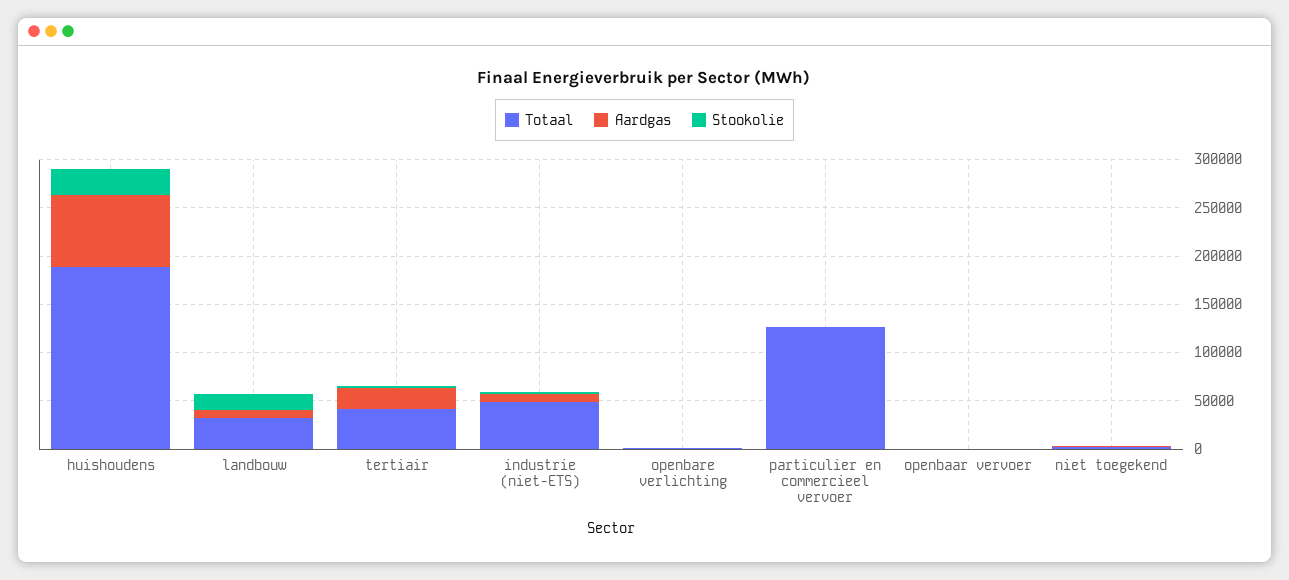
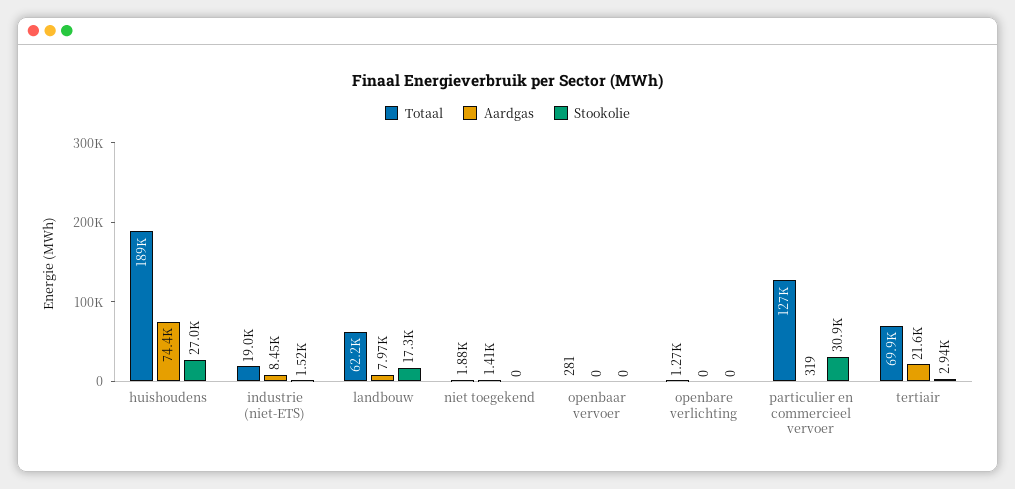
Totaal, landbouw: 30000 -> 62200
Totaal, tertiair: 40000 -> 69900
Totaal, industrie (niet-ETS): 50000 -> 19000
Stookolie, particulier en commercieel vervoer: 0 -> 30900

